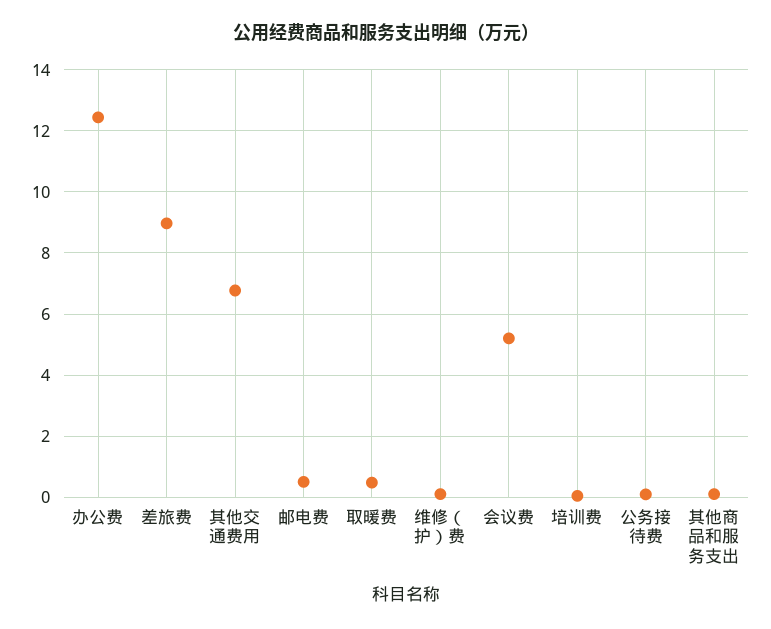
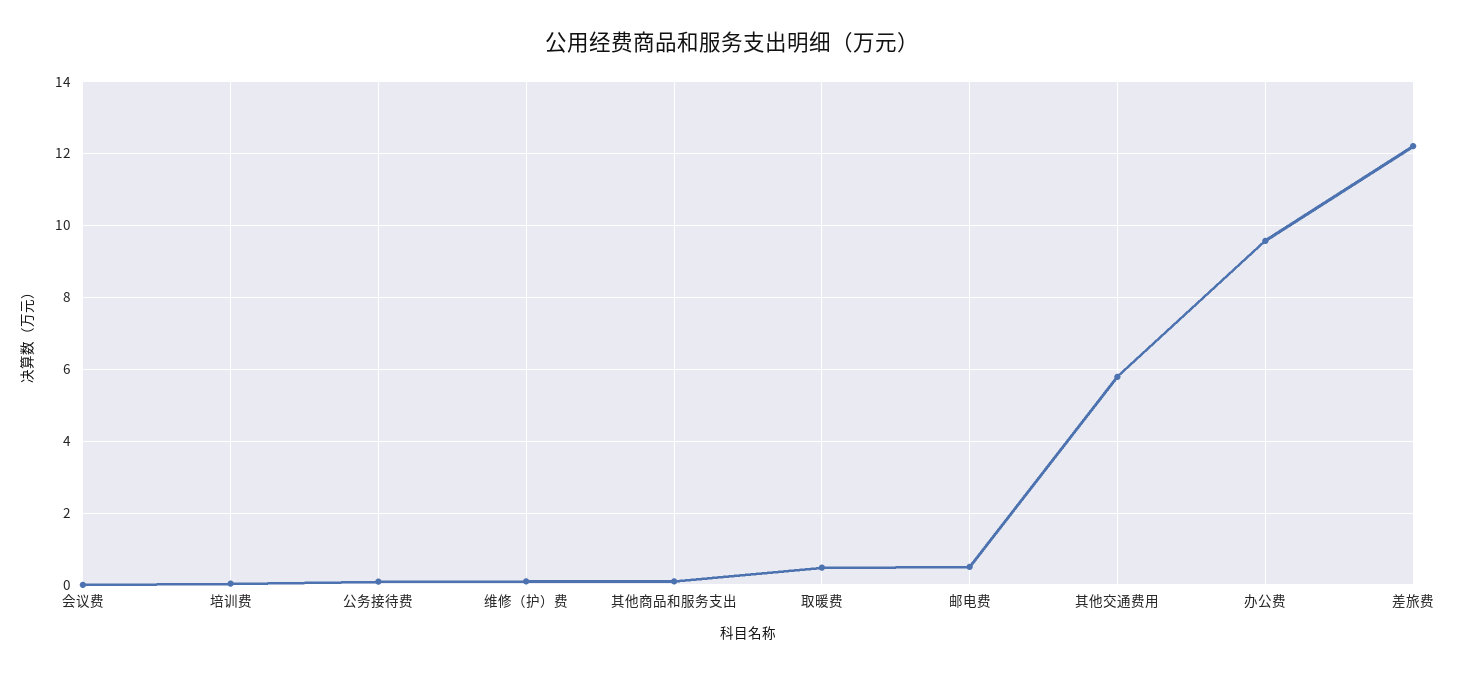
办公费: 12.4 -> 9.6
差旅费: 9 -> 12.2
其他交通费用: 6.8 -> 5.8
会议费: 5.2 -> 0

